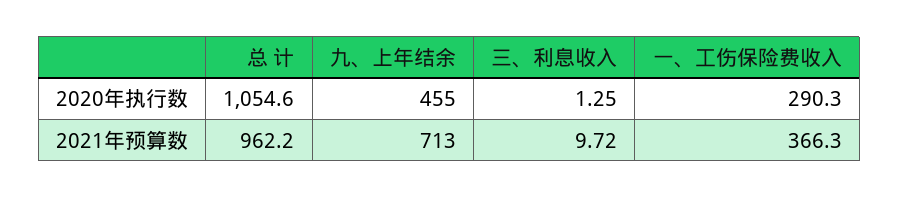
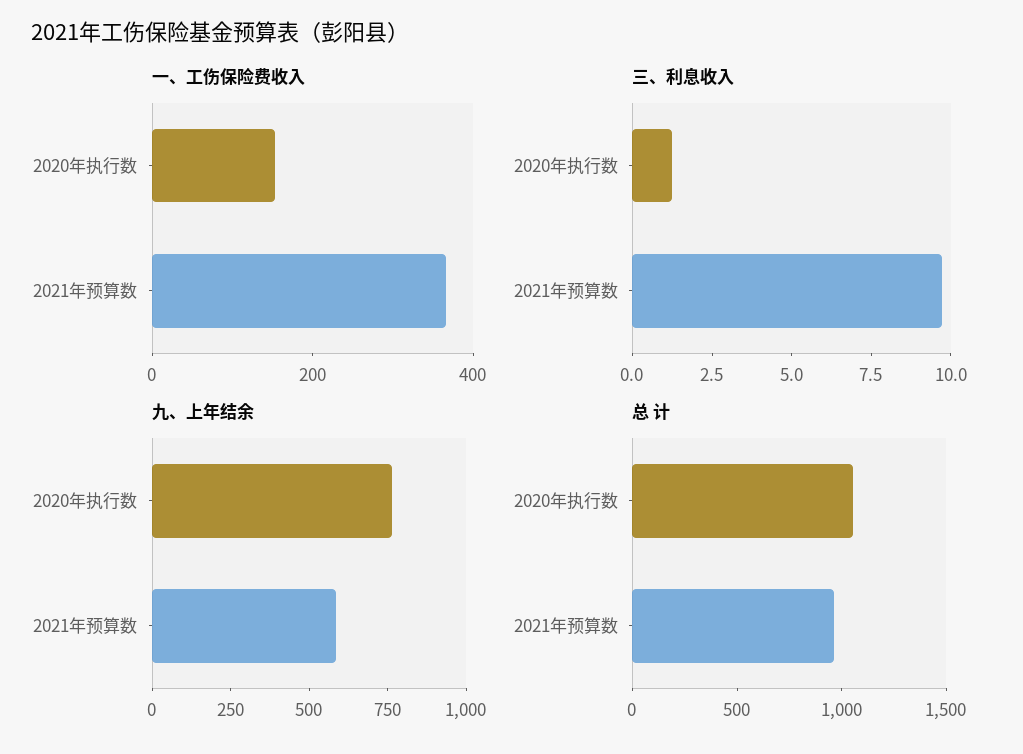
九、上年结余, 2020年执行数: 455 -> 750
一、工伤保险费收入, 2020年执行数: 290.3 -> 150
九、上年结余, 2021年预算数: 713 -> 600

